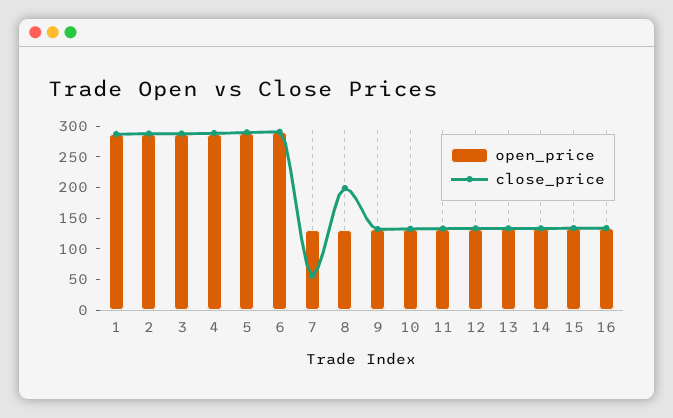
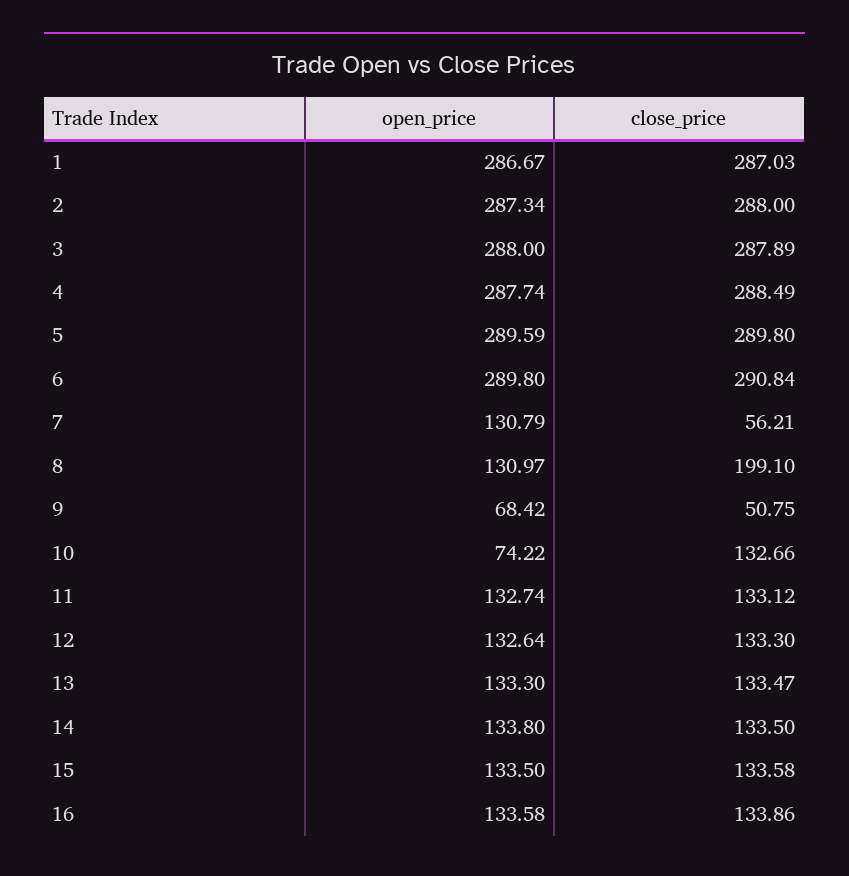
open_price, 9: 125 -> 68.42
close_price, 9: 125 -> 50.75
open_price, 10: 125 -> 74.22

